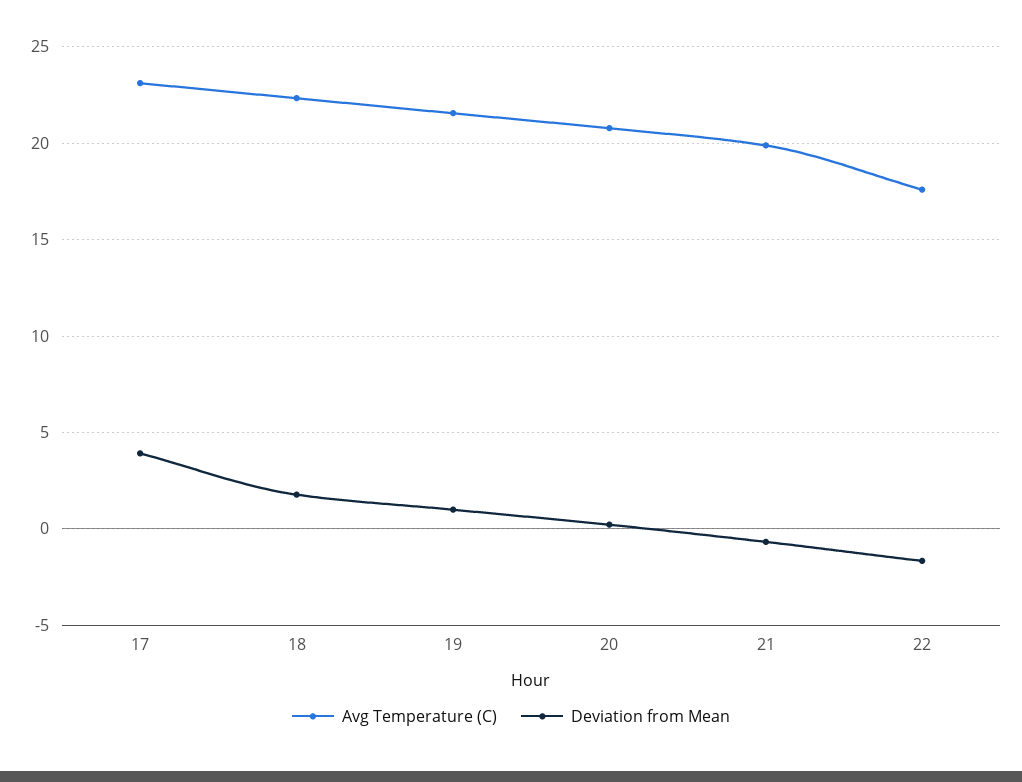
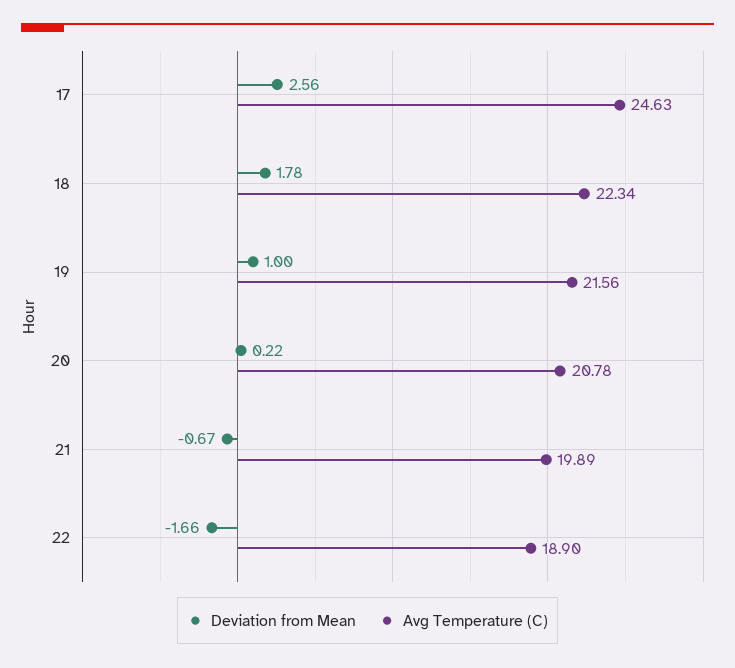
Avg Temperature (C), 17: 23 -> 24.63
Deviation from Mean, 17: 4 -> 2.56
Avg Temperature (C), 22: 17.5 -> 18.9

